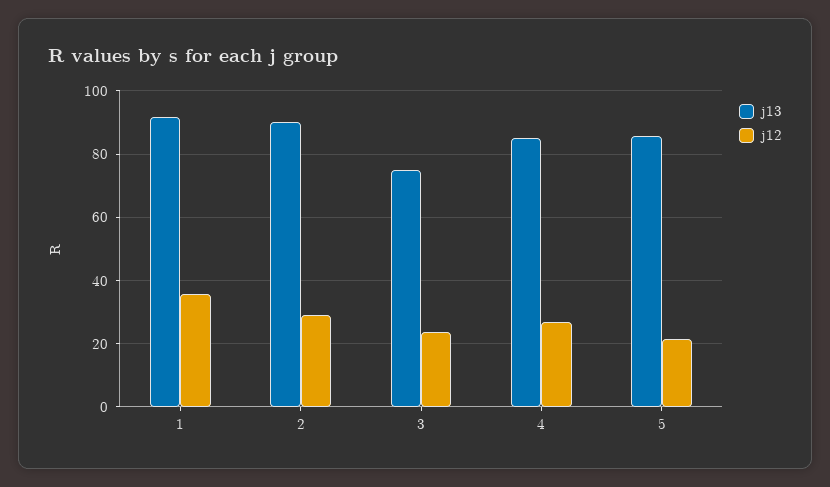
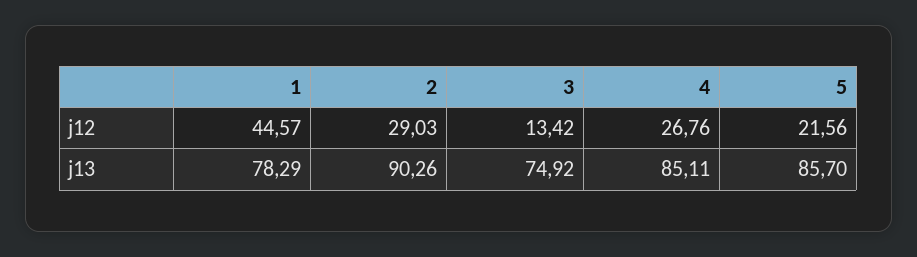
j13, 1: 92 -> 78.29
j12, 1: 36 -> 44.57
j12, 3: 24 -> 13.42

